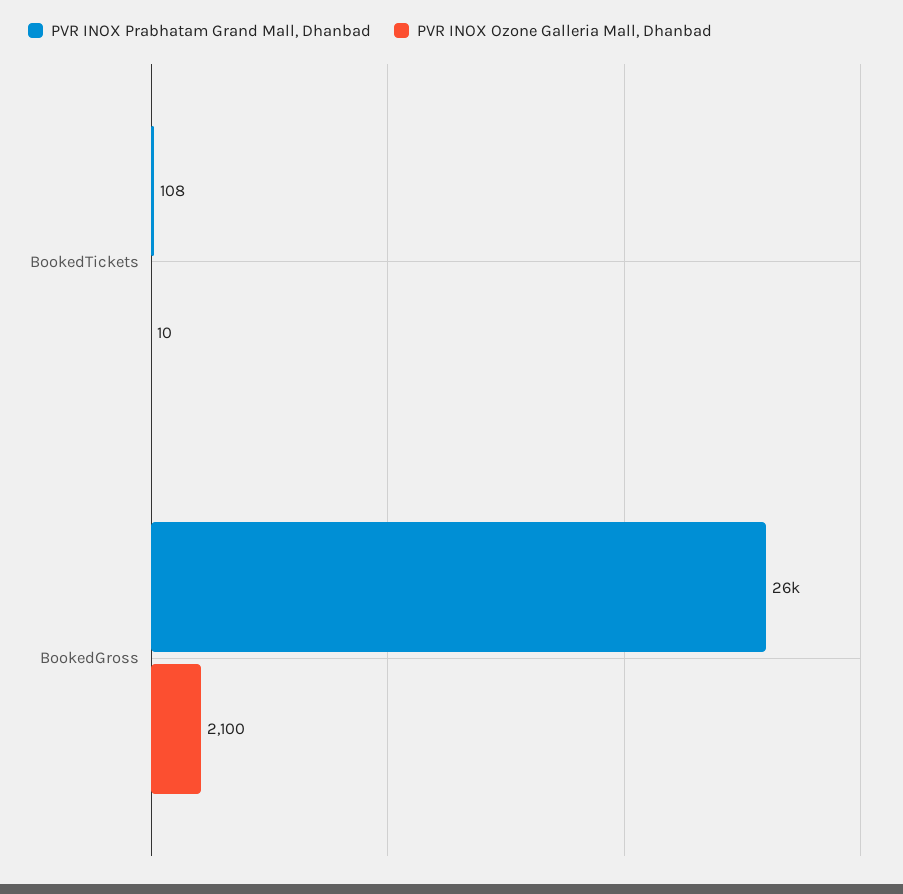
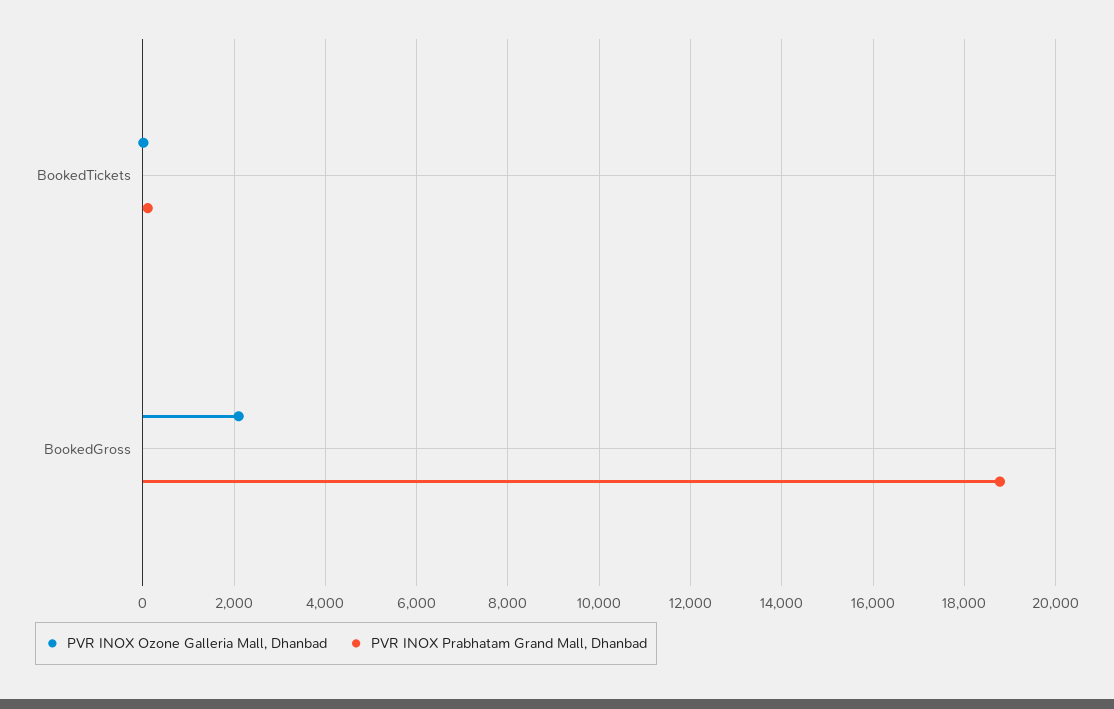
PVR INOX Prabhatam Grand Mall, Dhanbad, BookedGross: 26000 -> 18800

